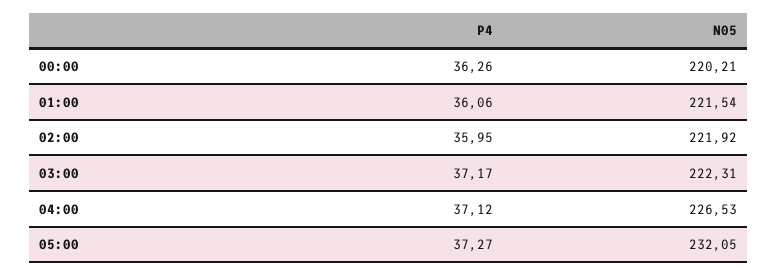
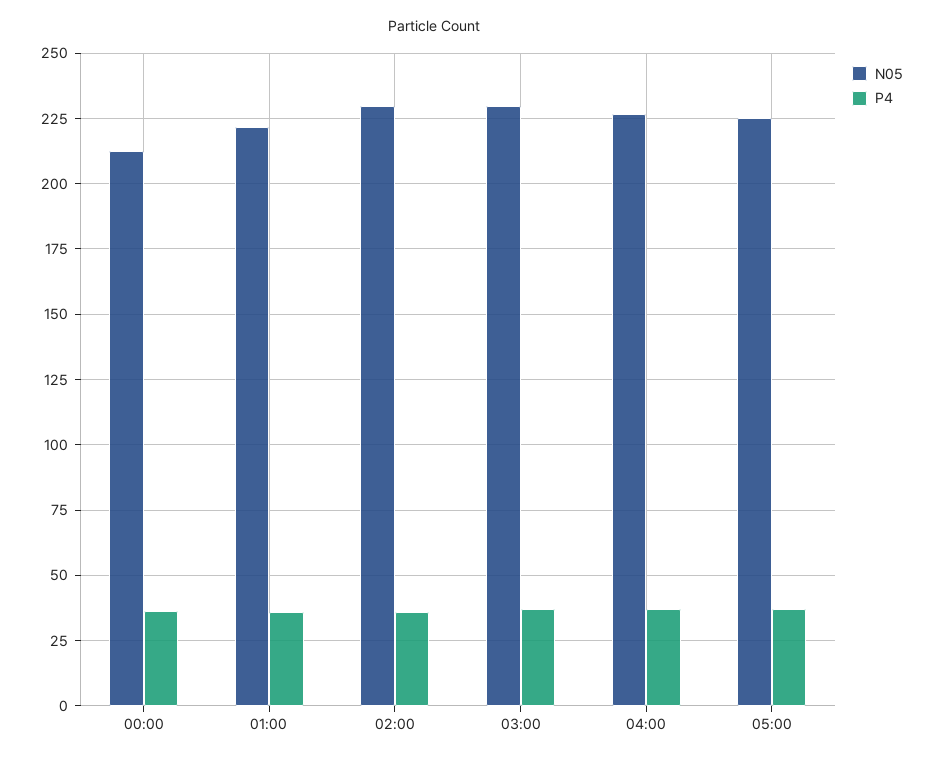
N05, 00:00: 220.21 -> 212.5
N05, 02:00: 221.92 -> 230
N05, 03:00: 222.31 -> 230
N05, 05:00: 232.05 -> 225

